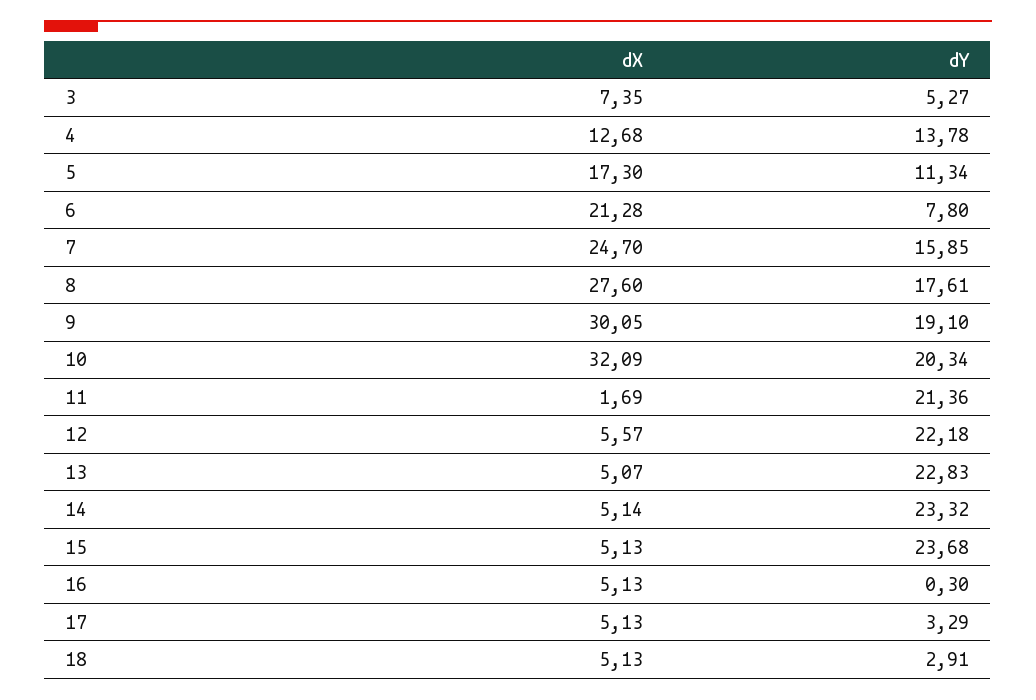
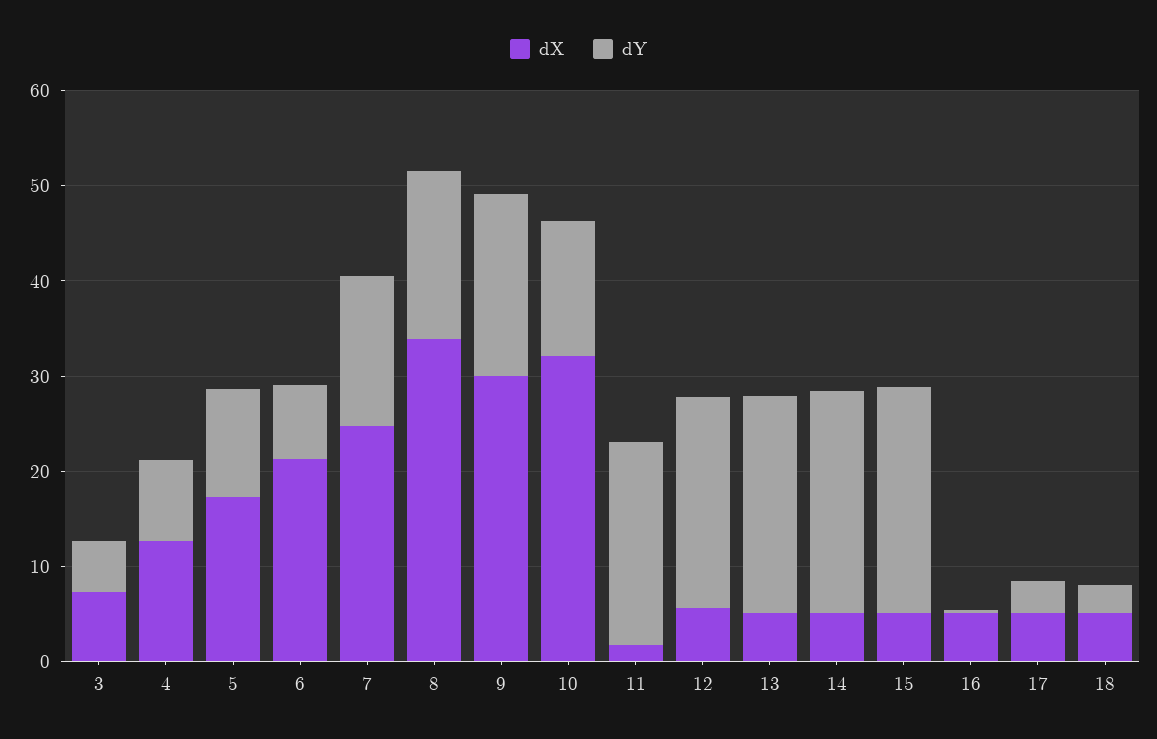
dY, 4: 13.78 -> 8
dX, 8: 27.6 -> 34
dY, 10: 20.34 -> 14

